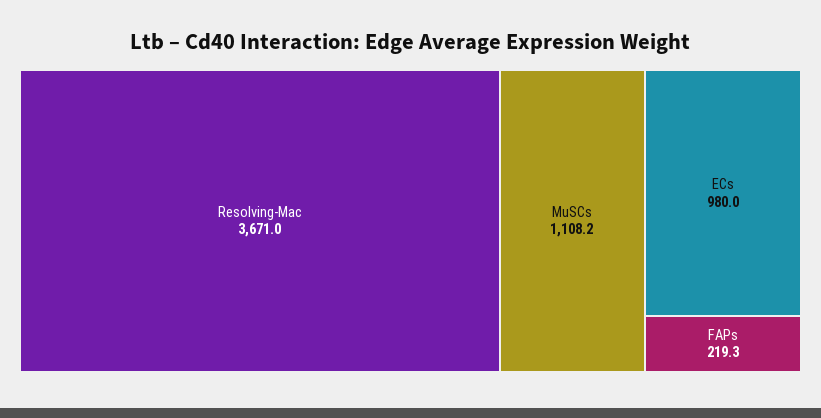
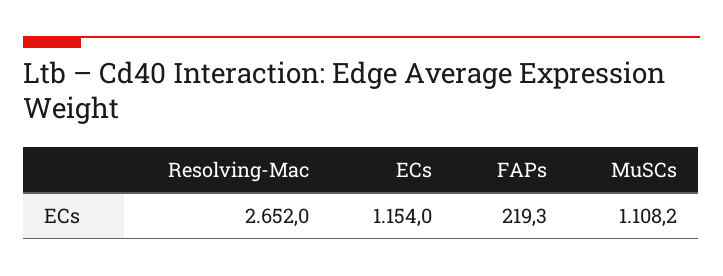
Resolving-Mac: 3671 -> 2652
ECs: 980 -> 1154

